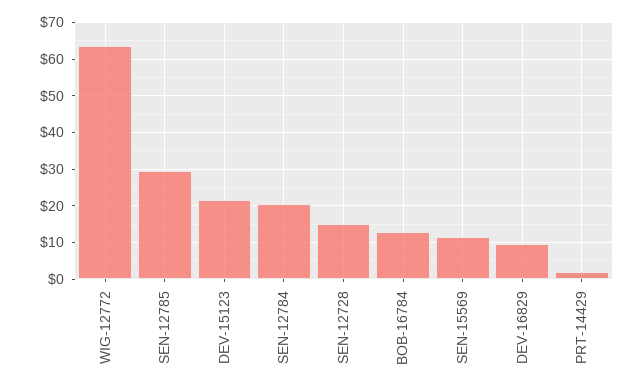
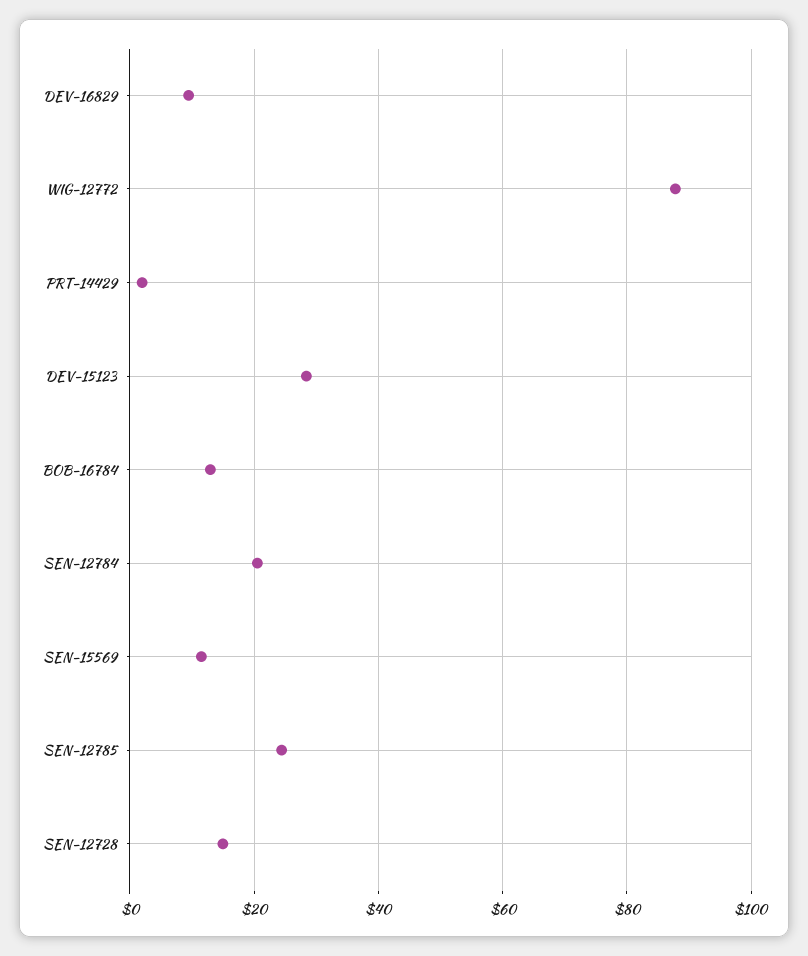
WIG-12772: 64 -> 88
SEN-12785: 30 -> 24
DEV-15123: 22 -> 28

